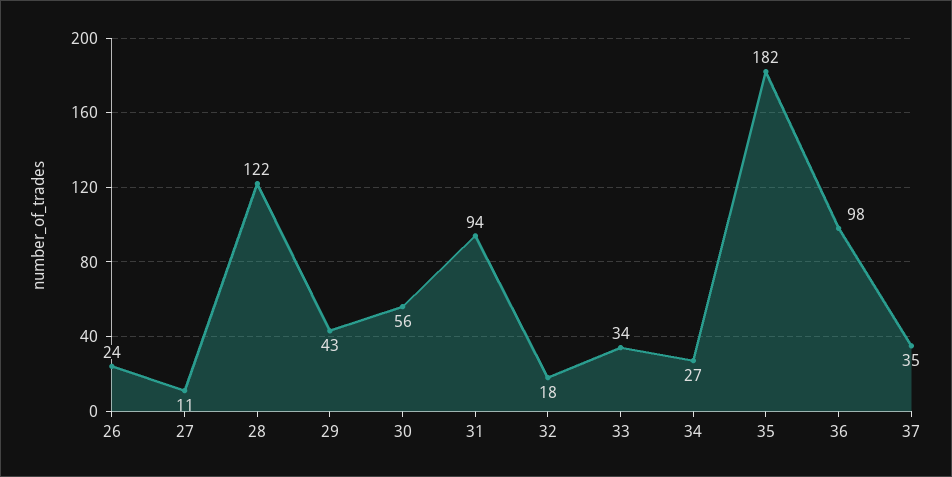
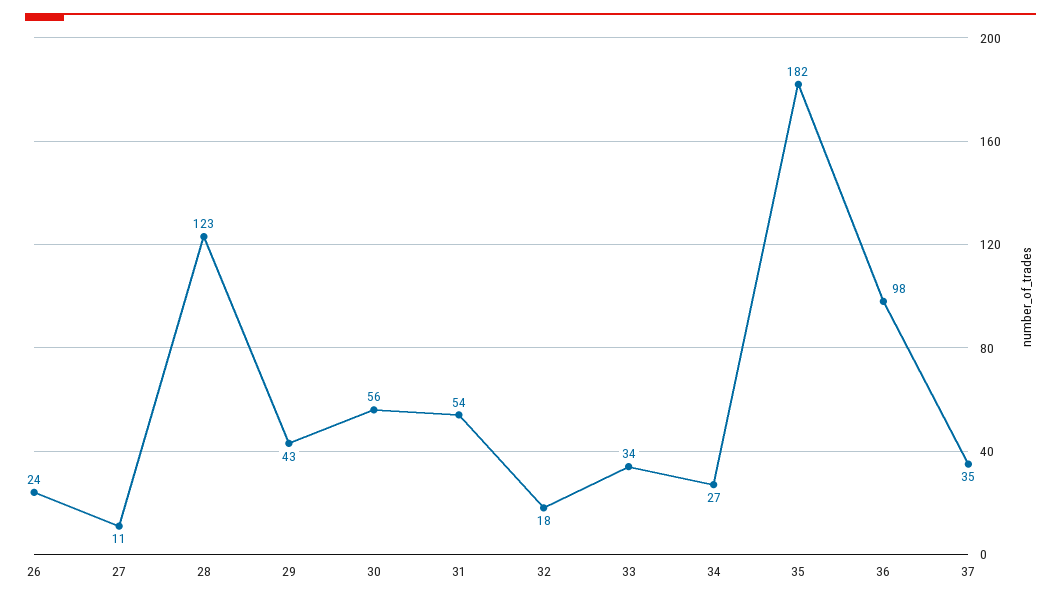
28: 122 -> 123
31: 94 -> 54

